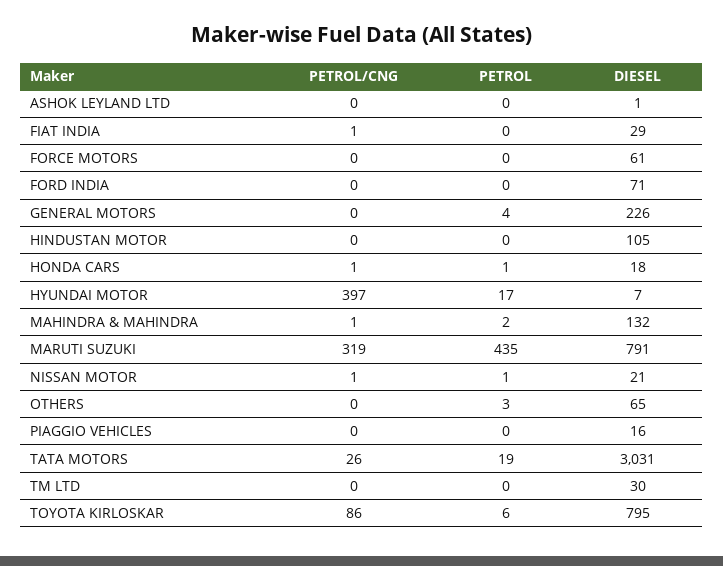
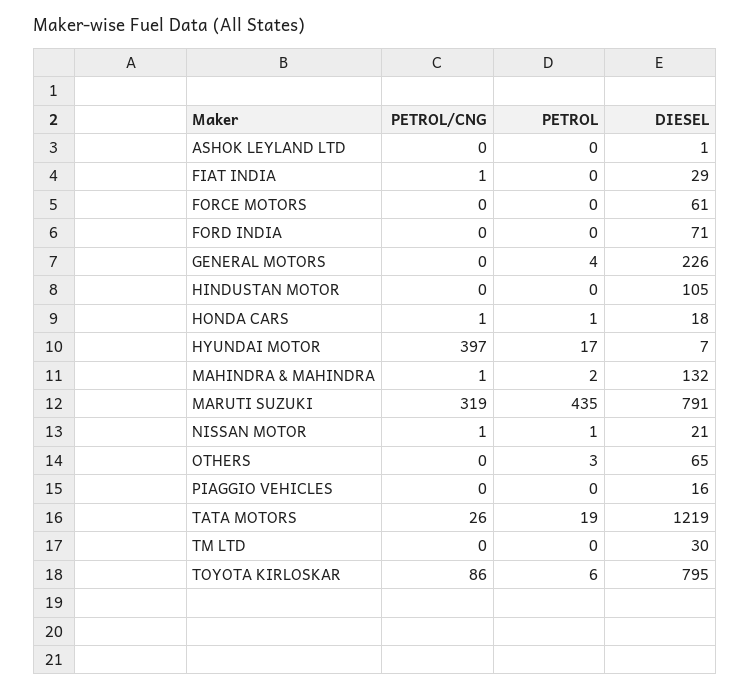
DIESEL, TATA MOTORS: 3031 -> 1219

